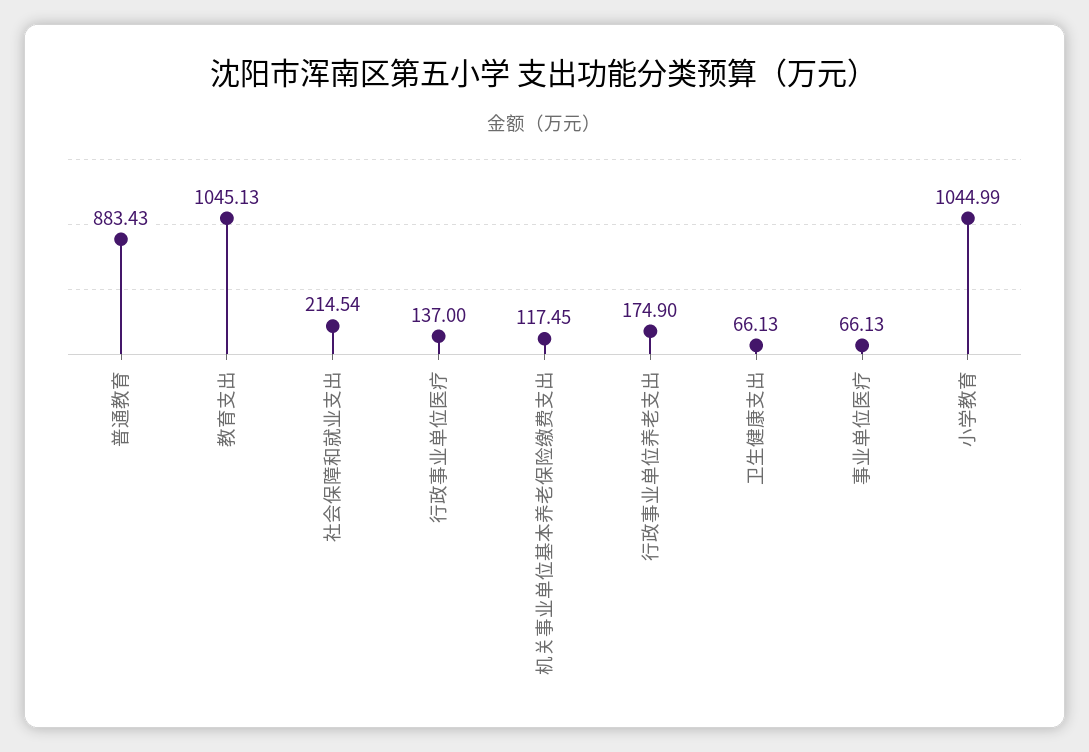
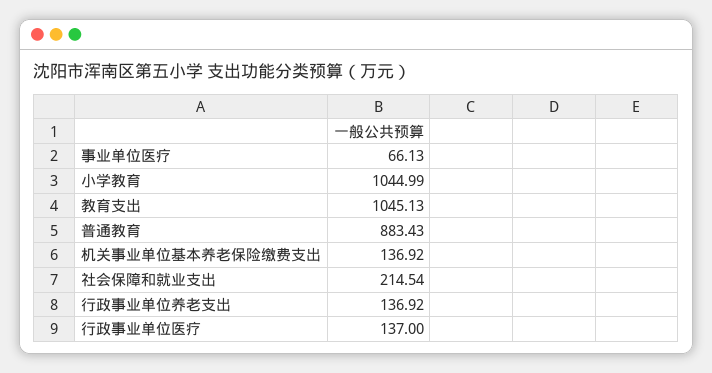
机关事业单位基本养老保险缴费支出: 117.45 -> 136.92
行政事业单位养老支出: 174.9 -> 136.92
卫生健康支出: 66.13 -> none

